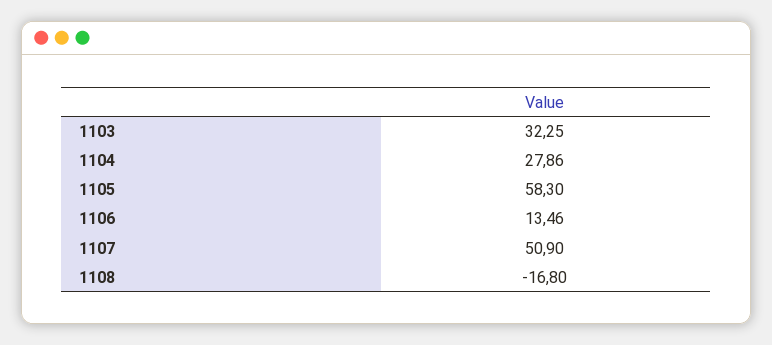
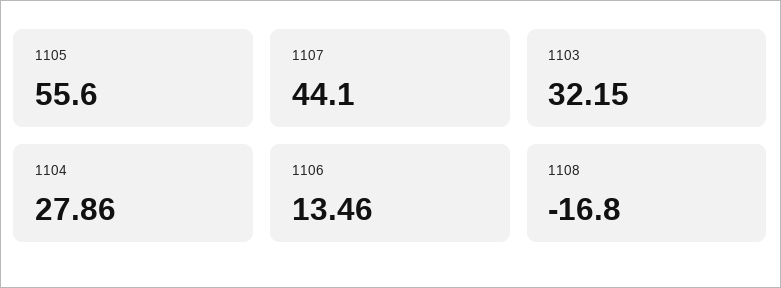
1103: 32.25 -> 32.15
1105: 58.3 -> 55.6
1107: 50.9 -> 44.1

